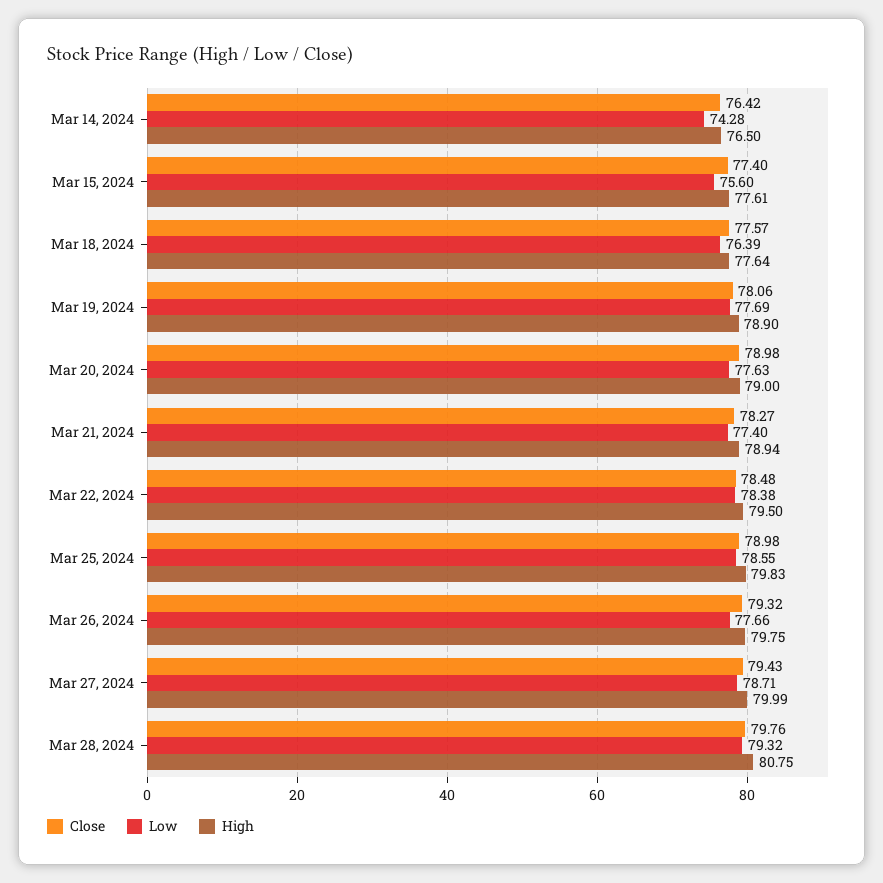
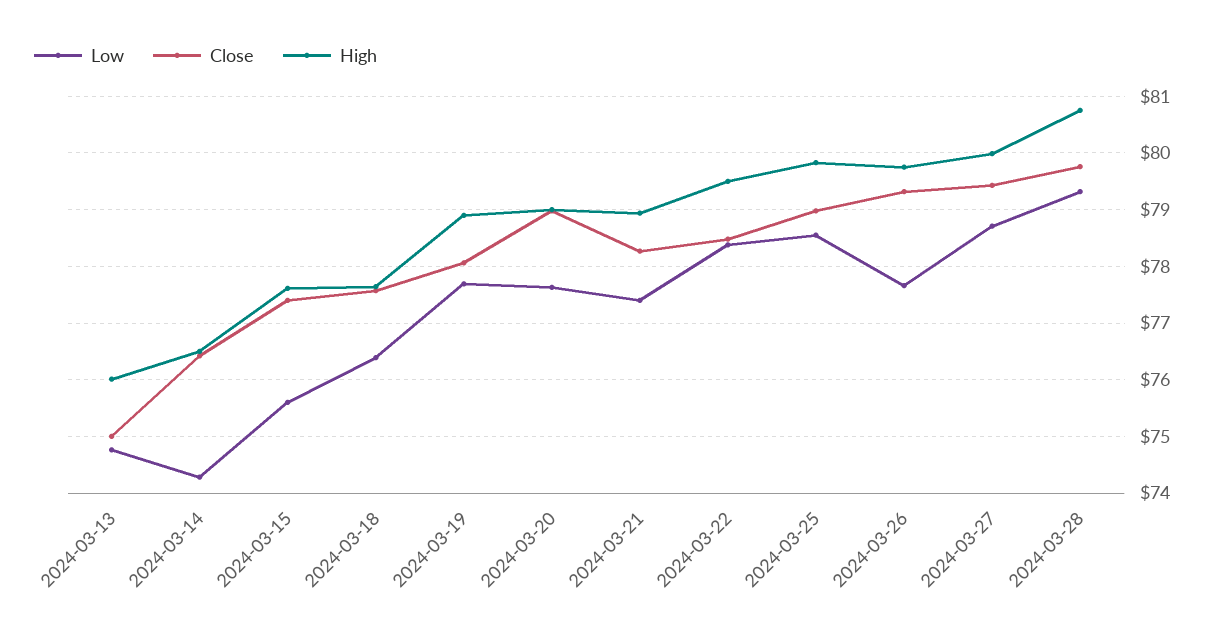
Low, 2024-03-13: none -> 74.8
Close, 2024-03-13: none -> 75
High, 2024-03-13: none -> 76

